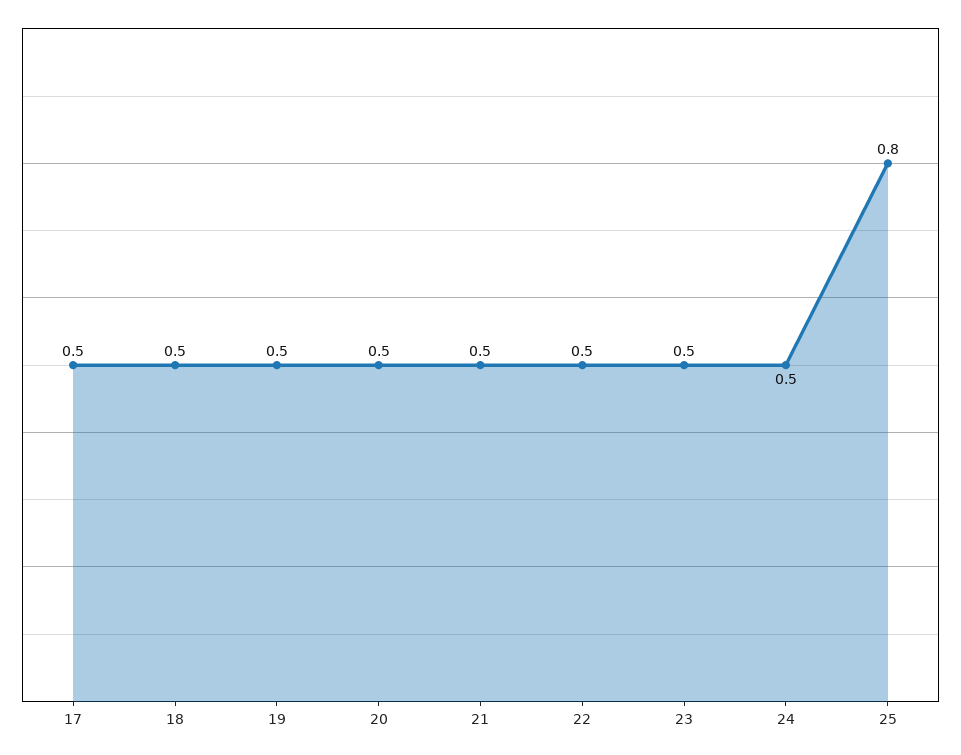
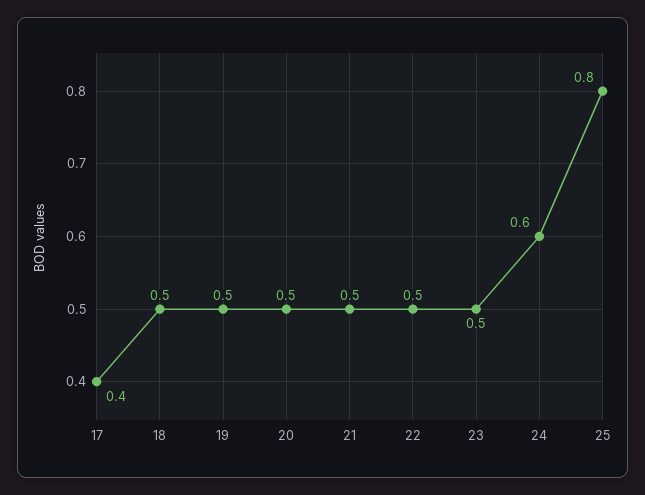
17: 0.5 -> 0.4
24: 0.5 -> 0.6

